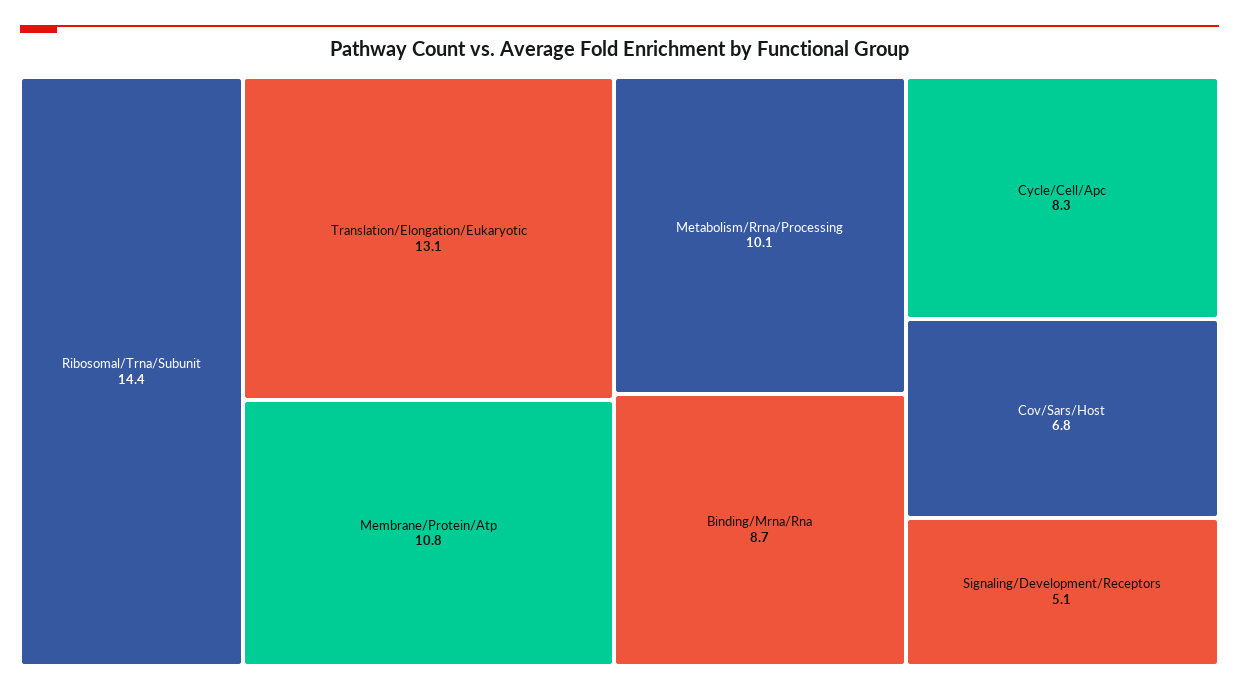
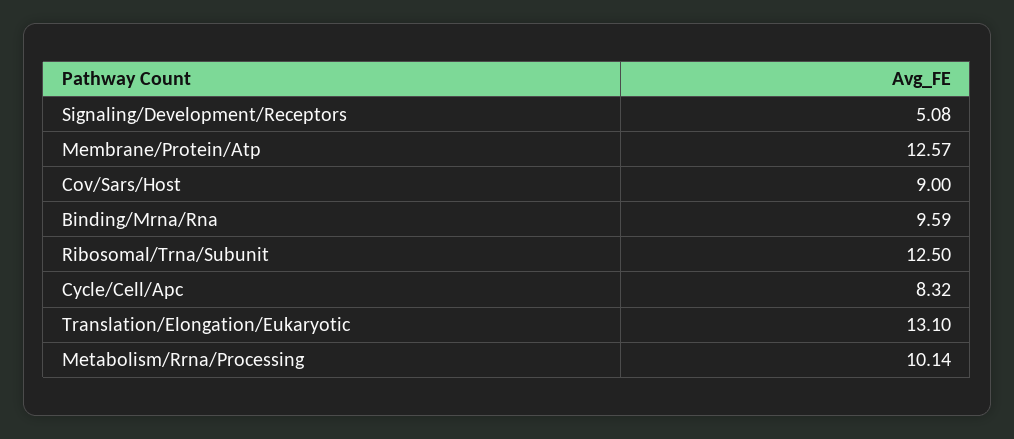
Ribosomal/Trna/Subunit: 14.4 -> 12.5
Membrane/Protein/Atp: 10.8 -> 12.57
Binding/Mrna/Rna: 8.7 -> 9.59
Cov/Sars/Host: 6.8 -> 9

